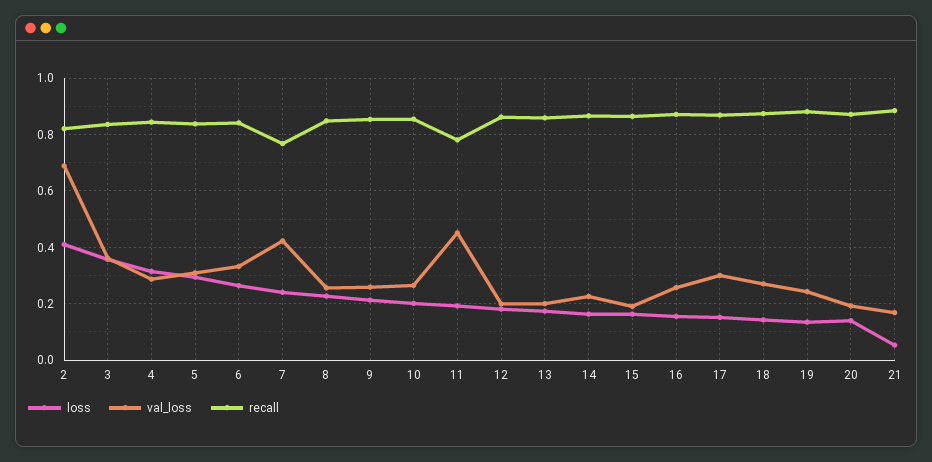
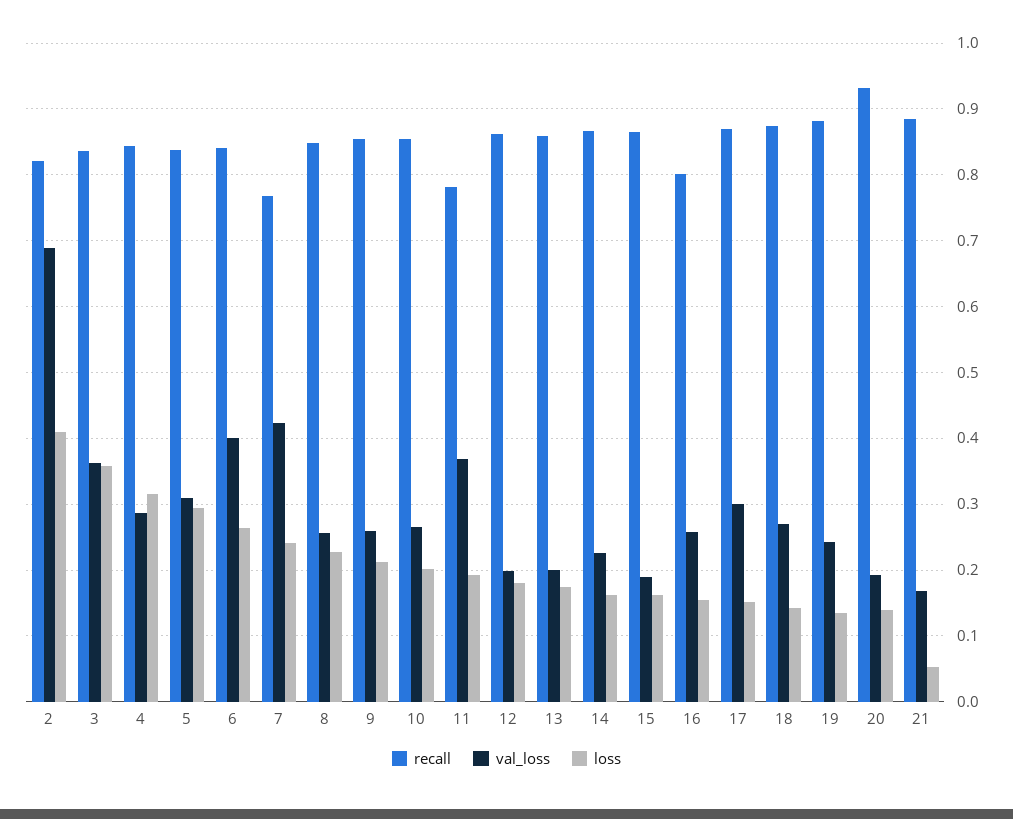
val_loss, 6: 0.325 -> 0.4
val_loss, 11: 0.45 -> 0.37
recall, 16: 0.875 -> 0.8
recall, 20: 0.875 -> 0.93

